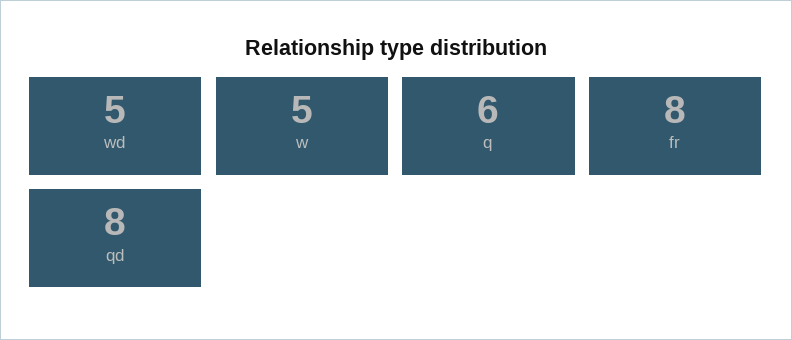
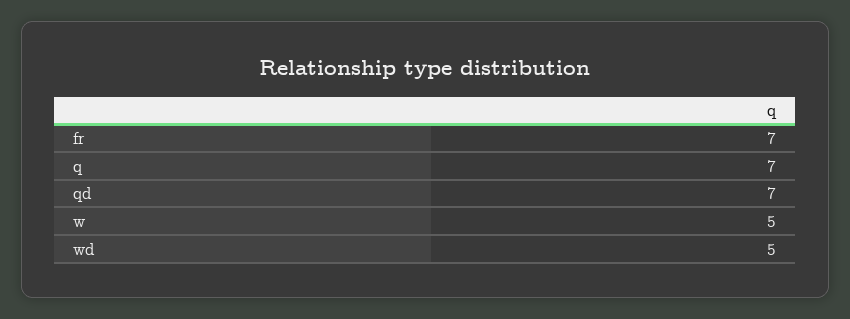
q: 6 -> 7
fr: 8 -> 7
qd: 8 -> 7

